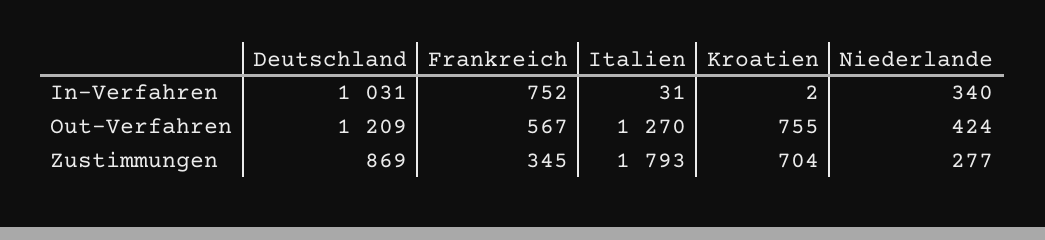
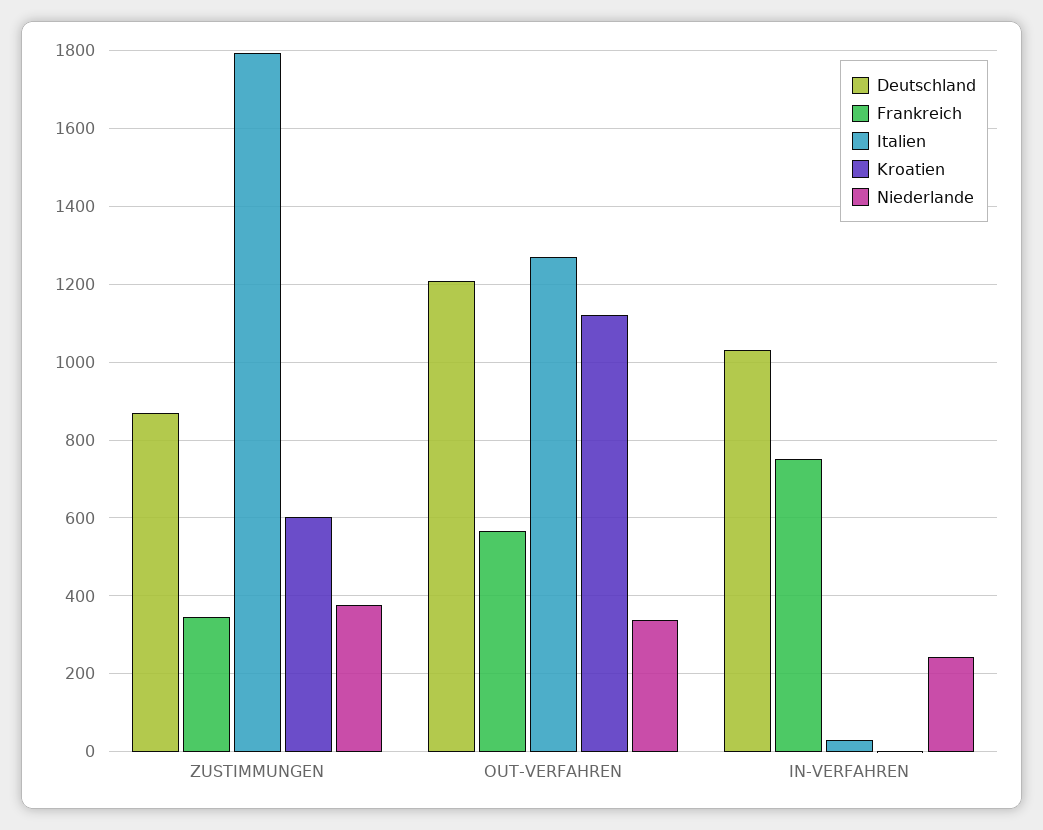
Niederlande, In-Verfahren: 340 -> 240
Kroatien, Out-Verfahren: 755 -> 1120
Niederlande, Out-Verfahren: 424 -> 340
Kroatien, Zustimmungen: 704 -> 600
Niederlande, Zustimmungen: 277 -> 380

